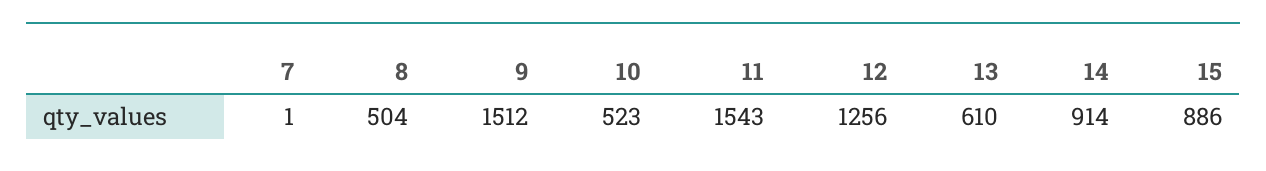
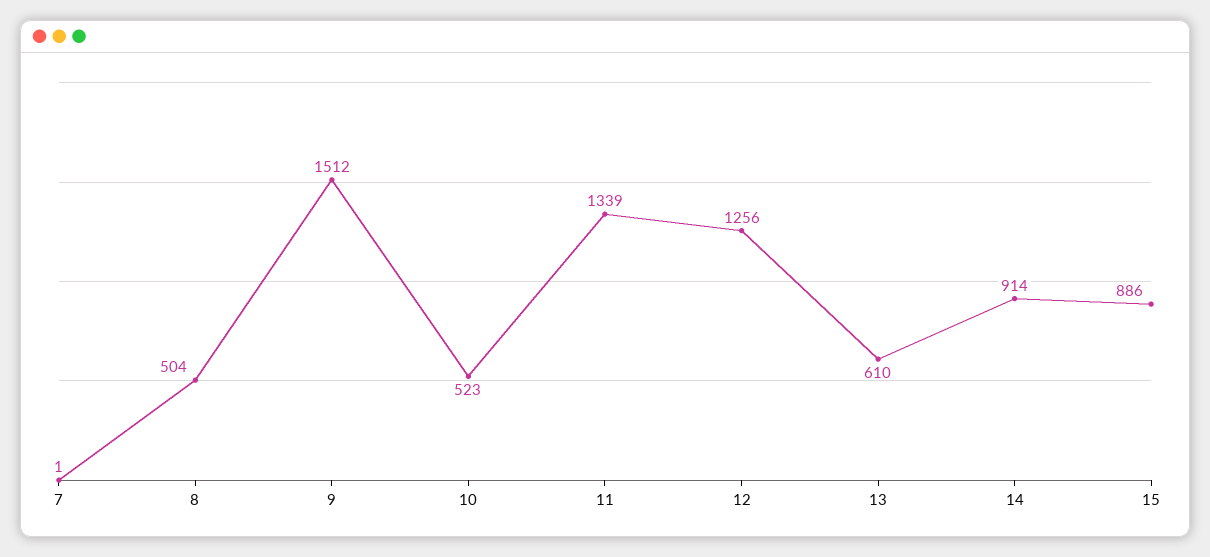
11: 1543 -> 1339

